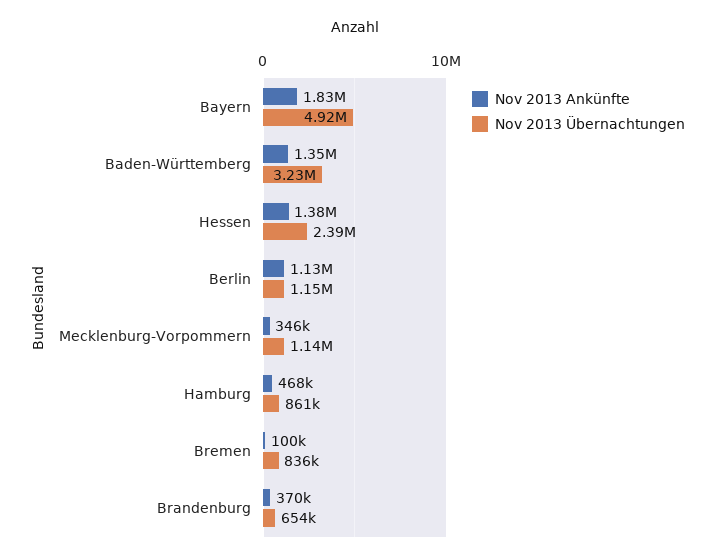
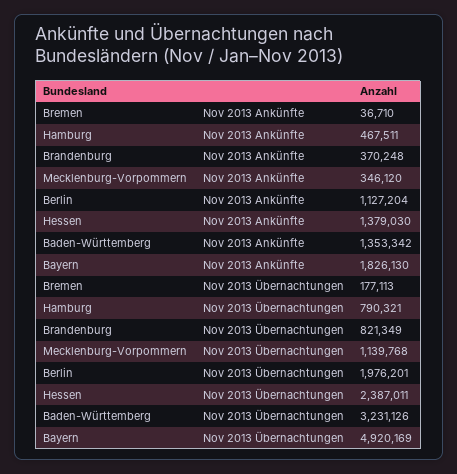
Nov 2013 Übernachtungen, Berlin: 1150000 -> 1976201
Nov 2013 Übernachtungen, Hamburg: 861000 -> 790321
Nov 2013 Ankünfte, Bremen: 100000 -> 36710
Nov 2013 Übernachtungen, Bremen: 836000 -> 177113
Nov 2013 Übernachtungen, Brandenburg: 654000 -> 821349

